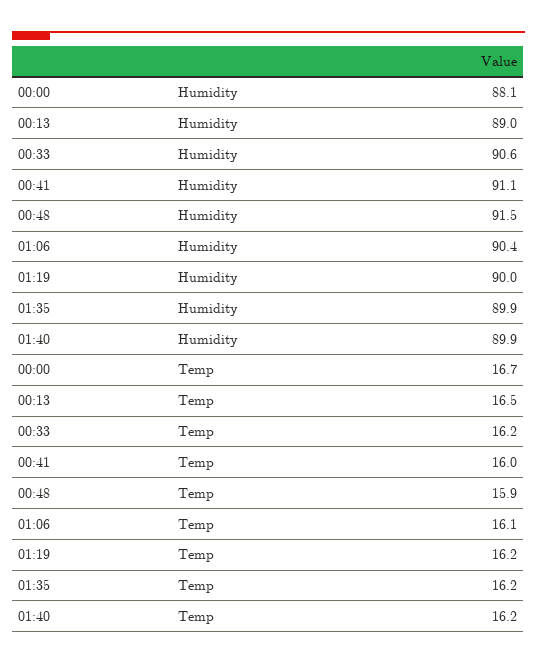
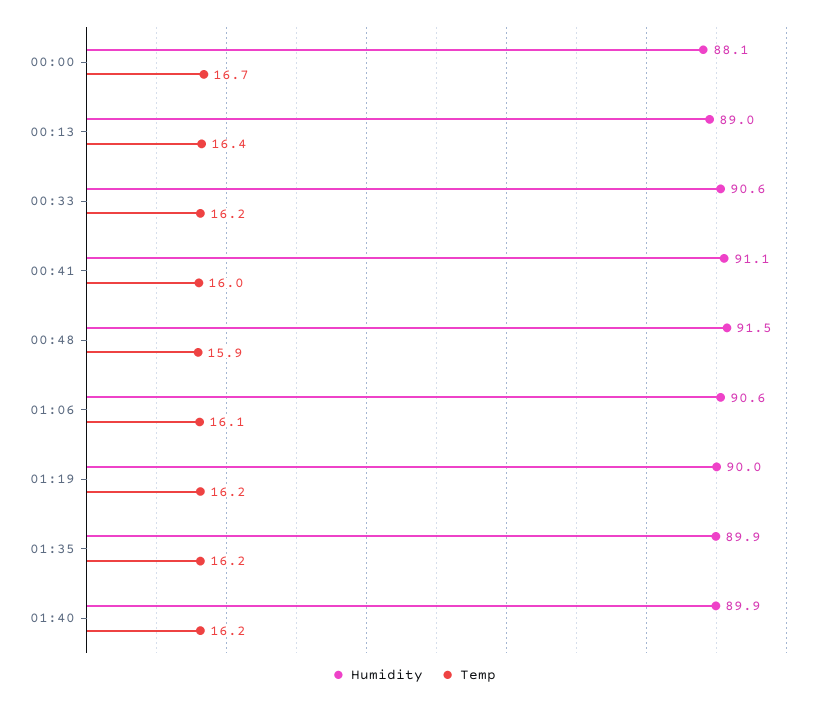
Humidity, 01:06: 90.4 -> 90.6
Temp, 00:13: 16.5 -> 16.4

